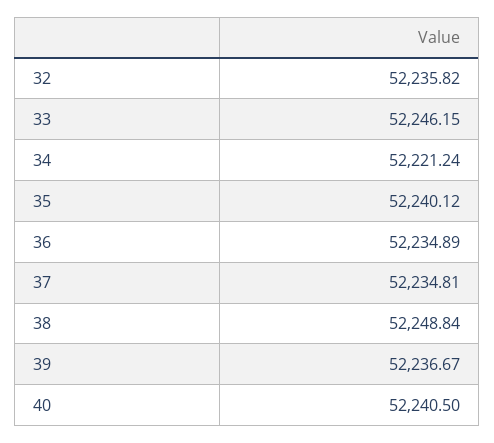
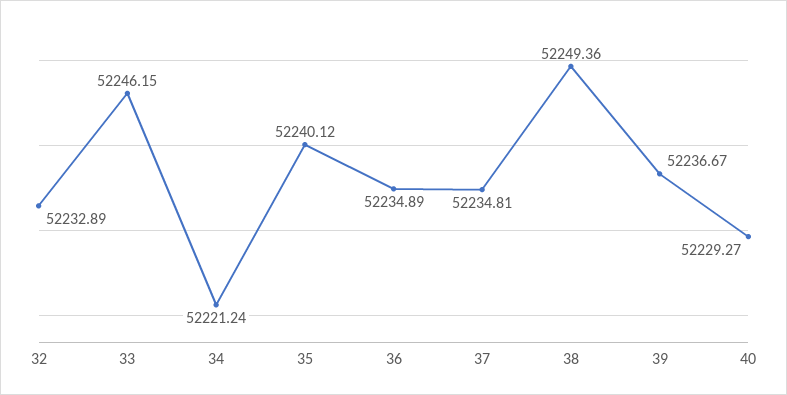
32: 52235.82 -> 52232.89
38: 52248.84 -> 52249.36
40: 52240.5 -> 52229.27

